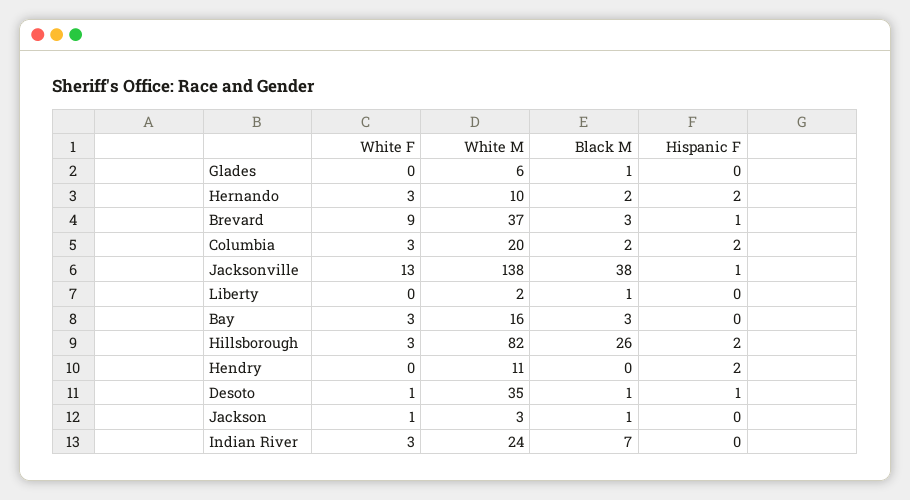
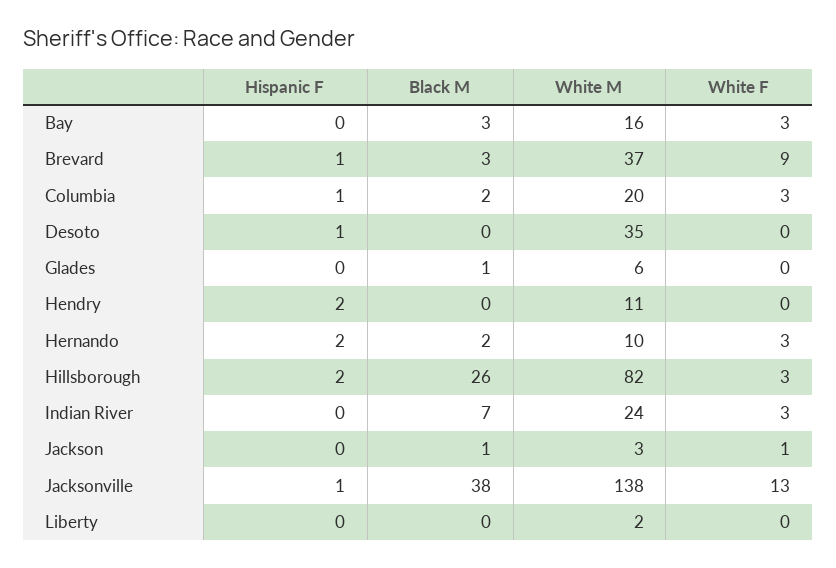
Hispanic F, Columbia: 2 -> 1
Black M, Liberty: 1 -> 0
White F, Desoto: 1 -> 0
Black M, Desoto: 1 -> 0

